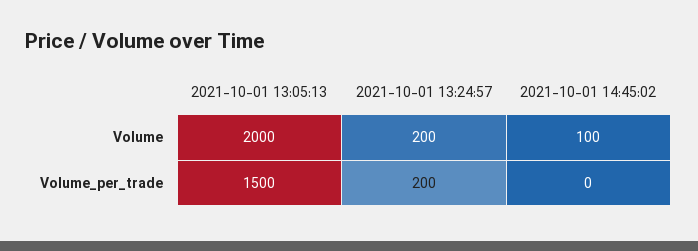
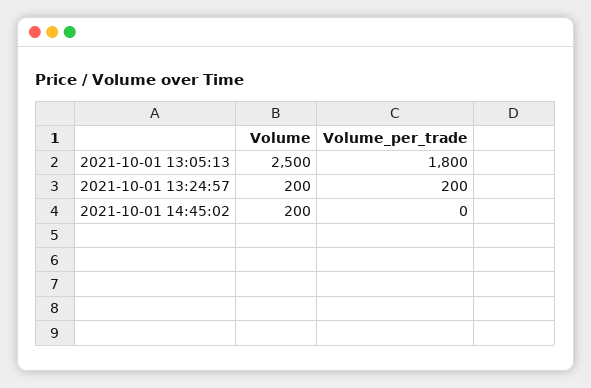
2021-10-01 13:05:13, Volume: 2000 -> 2500
2021-10-01 14:45:02, Volume: 100 -> 200
2021-10-01 13:05:13, Volume_per_trade: 1500 -> 1800

